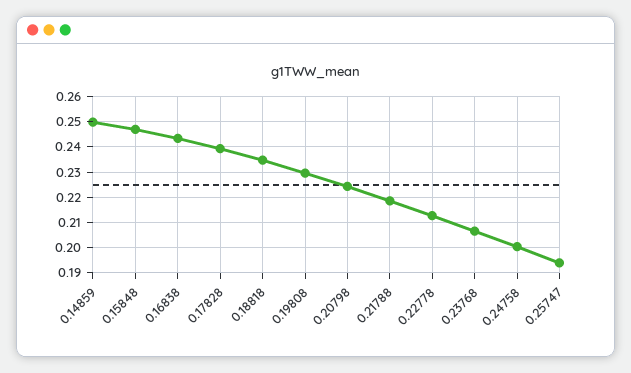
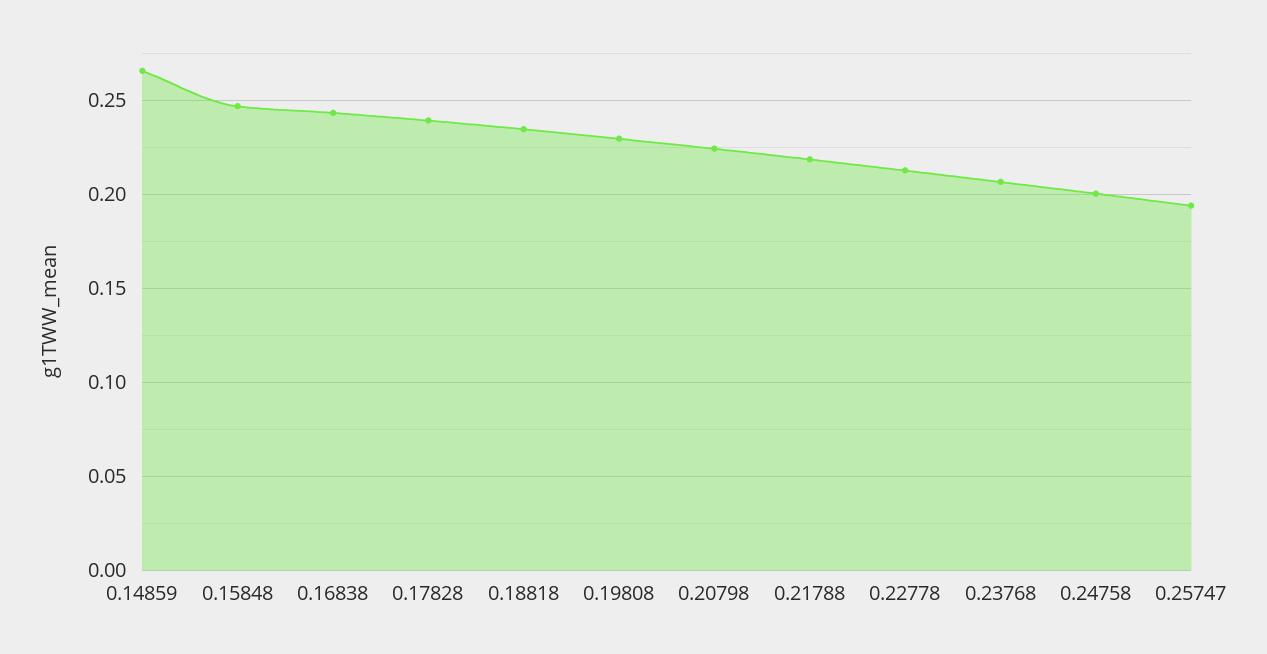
0.14859: 0.25 -> 0.265

